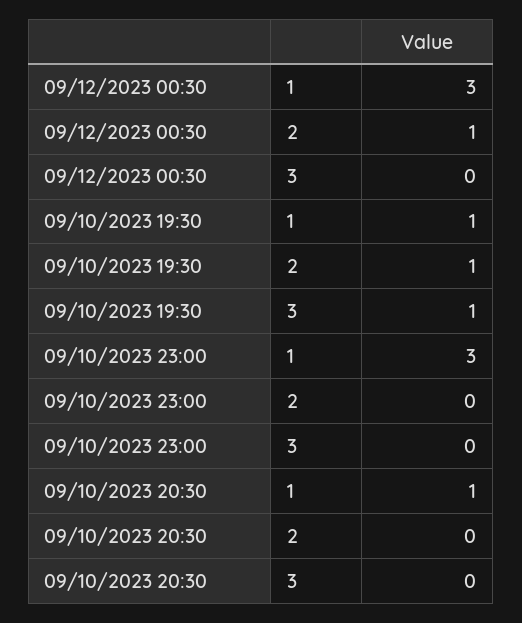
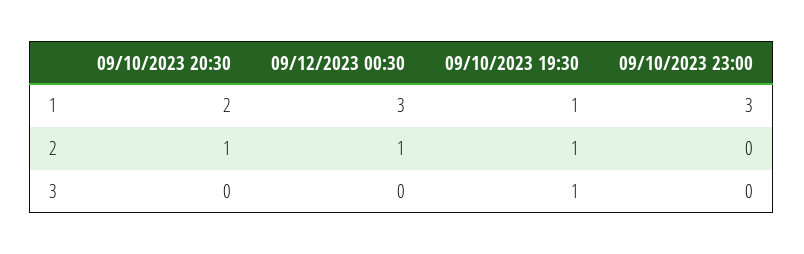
09/10/2023 20:30, 1: 1 -> 2
09/10/2023 20:30, 2: 0 -> 1

